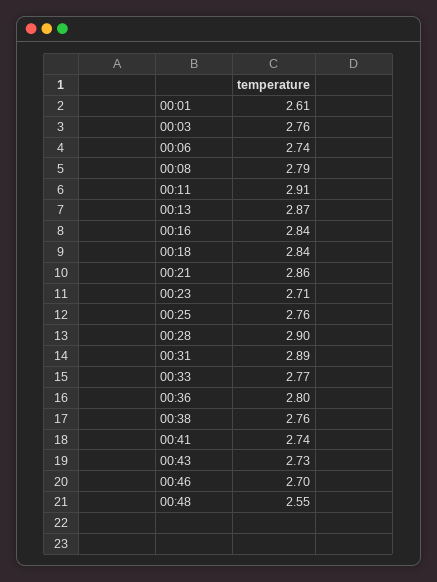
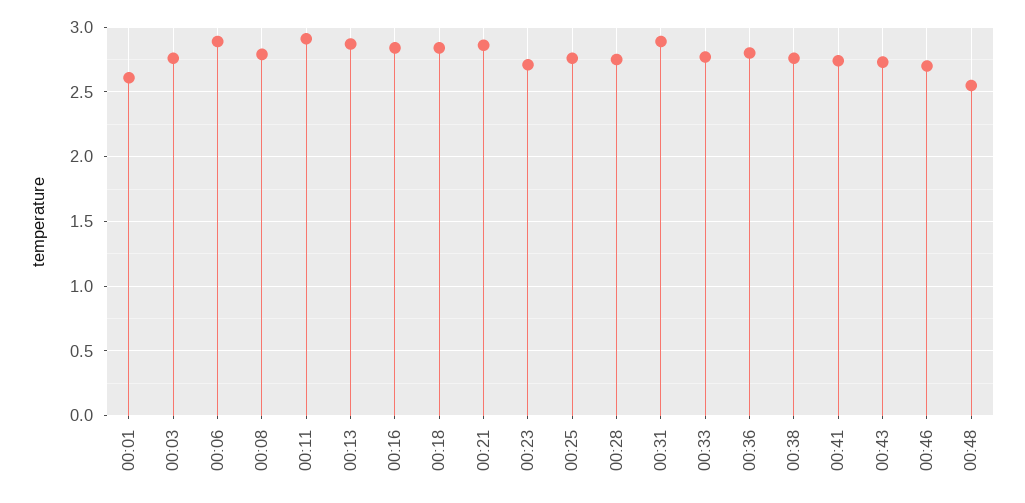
00:06: 2.74 -> 2.9
00:28: 2.9 -> 2.75

